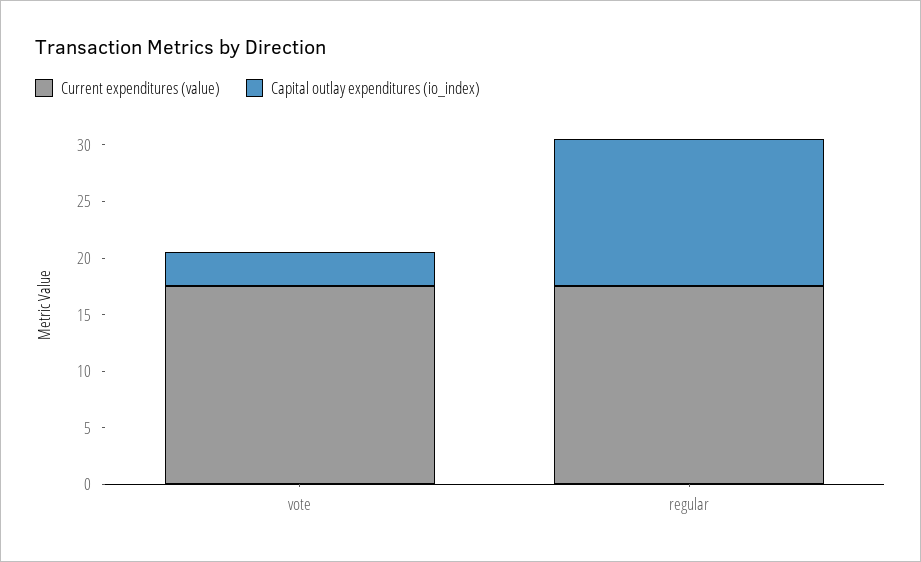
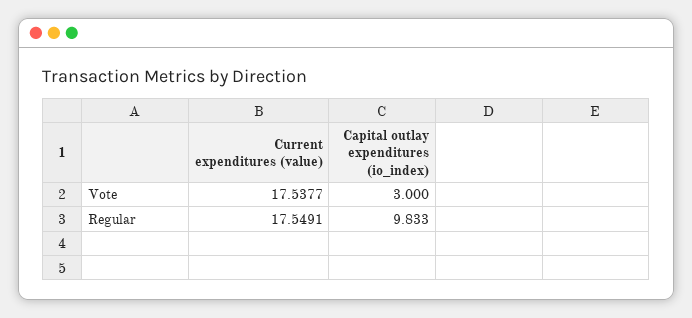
Capital outlay expenditures (io_index), regular: 13 -> 9.833

